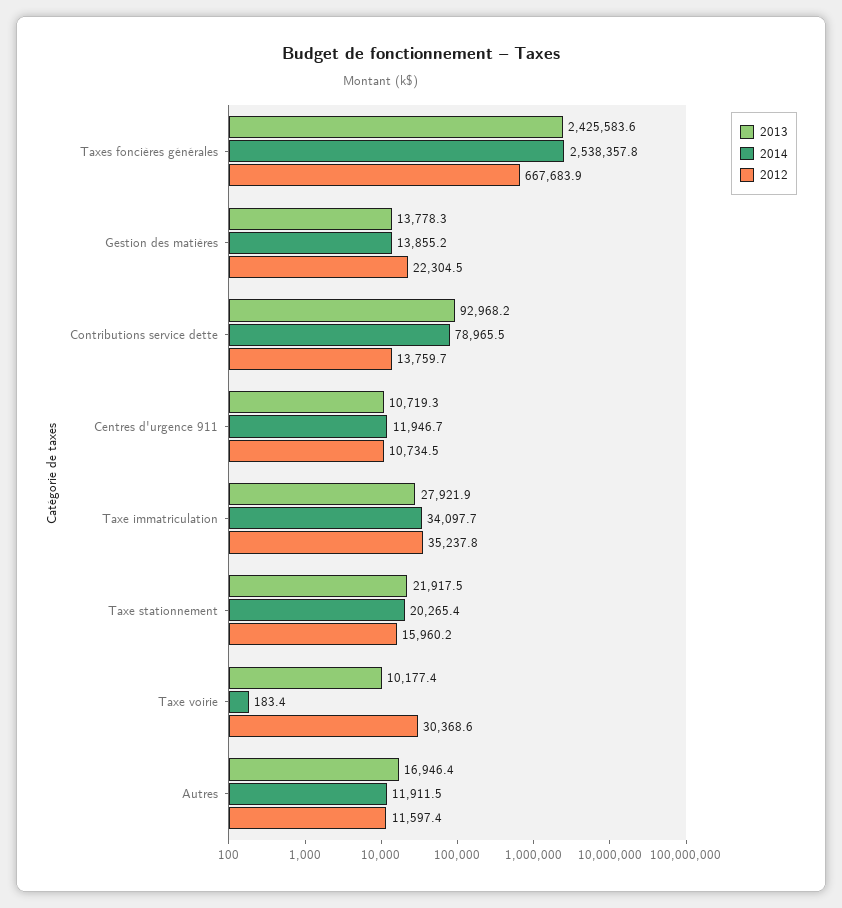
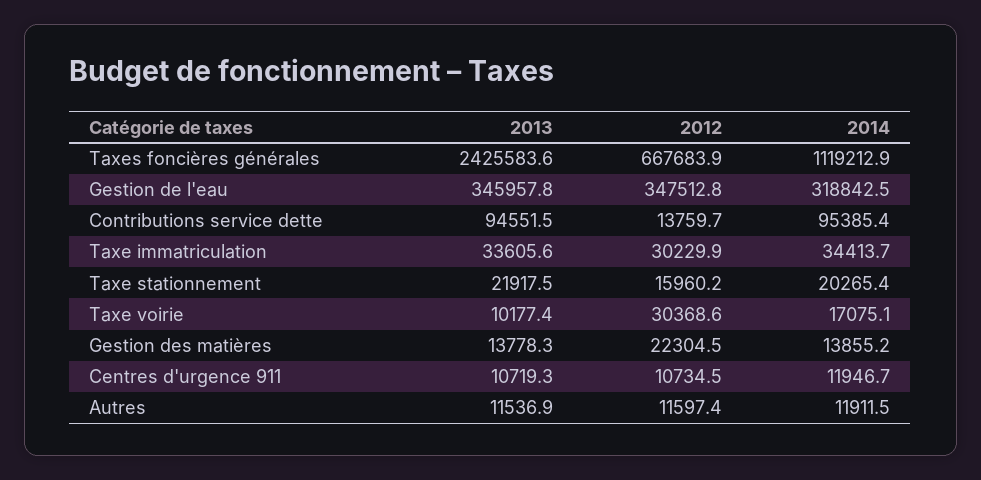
2014, Taxes foncières générales: 2538357.8 -> 1119212.9
2013, Contributions service dette: 92968.2 -> 94551.5
2014, Contributions service dette: 78965.5 -> 95385.4
2013, Taxe immatriculation: 27921.9 -> 33605.6
2014, Taxe immatriculation: 34097.7 -> 34413.7
2012, Taxe immatriculation: 35237.8 -> 30229.9
2014, Taxe voirie: 183.4 -> 17075.1
2013, Autres: 16946.4 -> 11536.9
2013, Gestion de l'eau: none -> 345957.8
2012, Gestion de l'eau: none -> 347512.8
2014, Gestion de l'eau: none -> 318842.5

